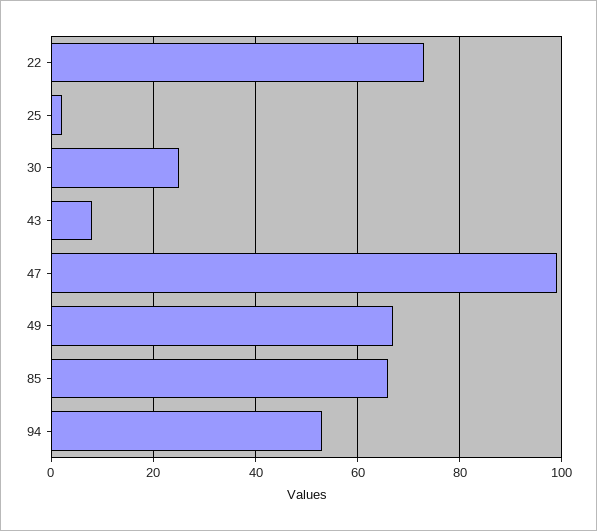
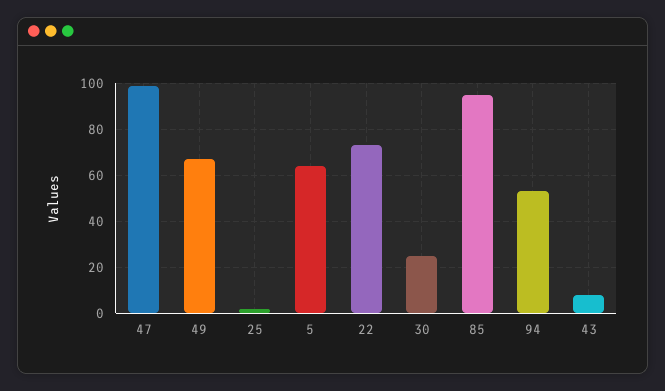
85: 65 -> 95
5: none -> 65

